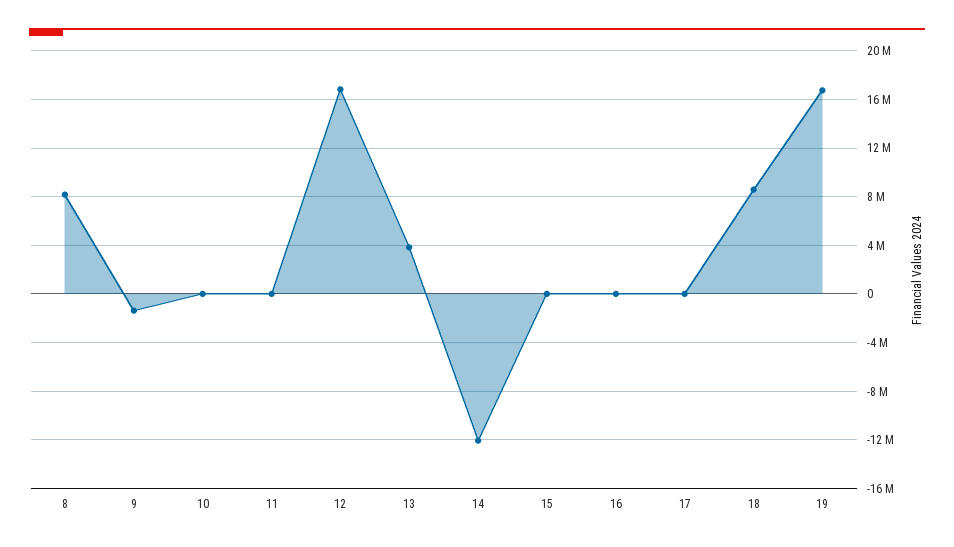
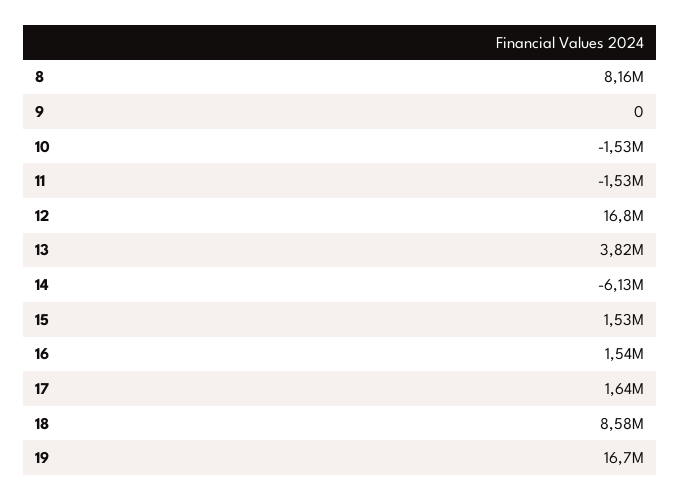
9: -1500000 -> 0
10: 0 -> -1530000
11: 0 -> -1530000
14: -12000000 -> -6130000
15: 0 -> 1530000
16: 0 -> 1540000
17: 0 -> 1640000

